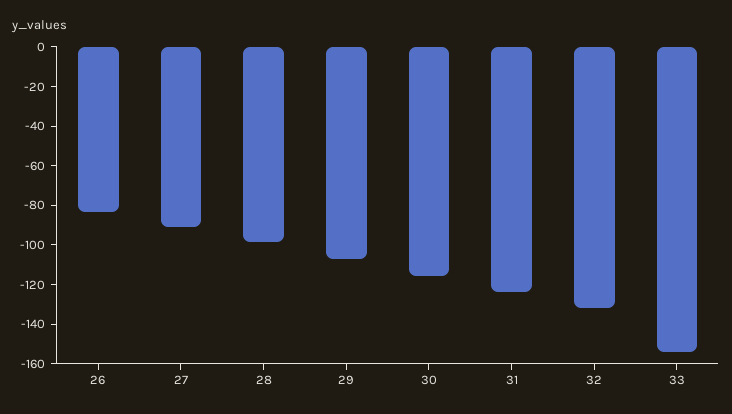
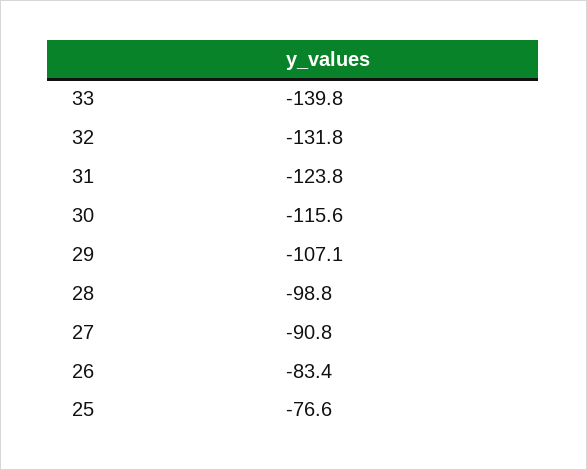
33: -155 -> -139.8
25: none -> -76.6

